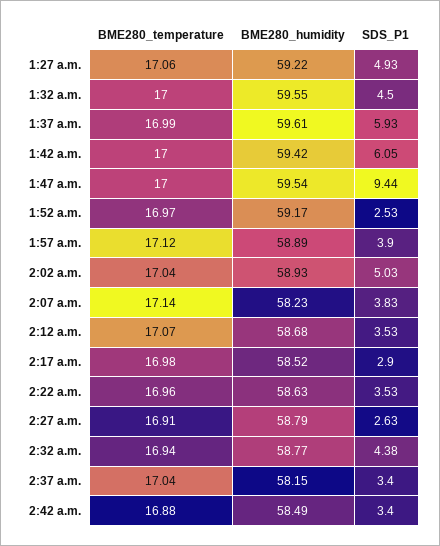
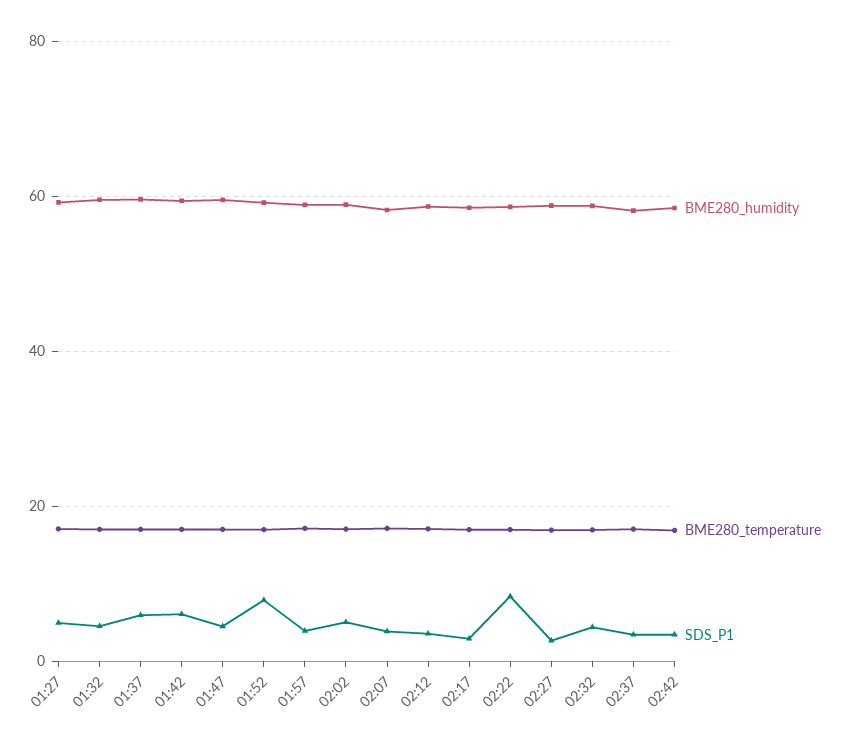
SDS_P1, 1:47 a.m.: 9.44 -> 4
SDS_P1, 1:52 a.m.: 2.53 -> 8
SDS_P1, 2:22 a.m.: 3.53 -> 8

